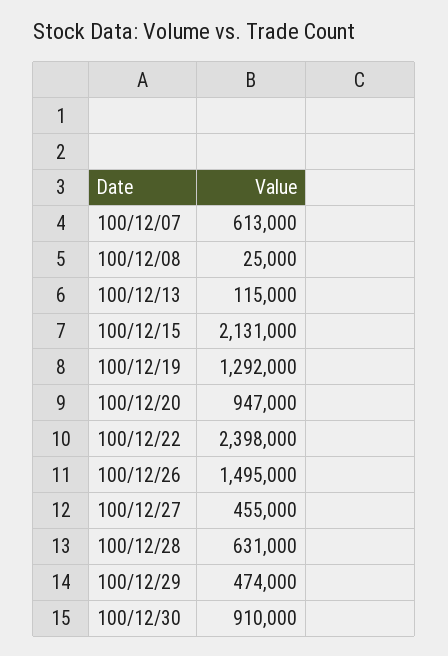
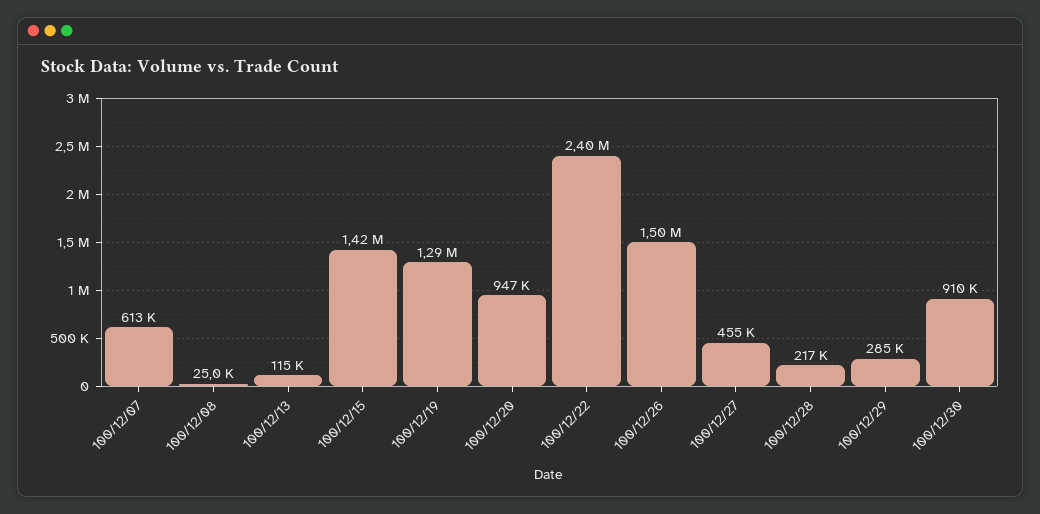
100/12/15: 2131000 -> 1420000
100/12/28: 631000 -> 217000
100/12/29: 474000 -> 285000

